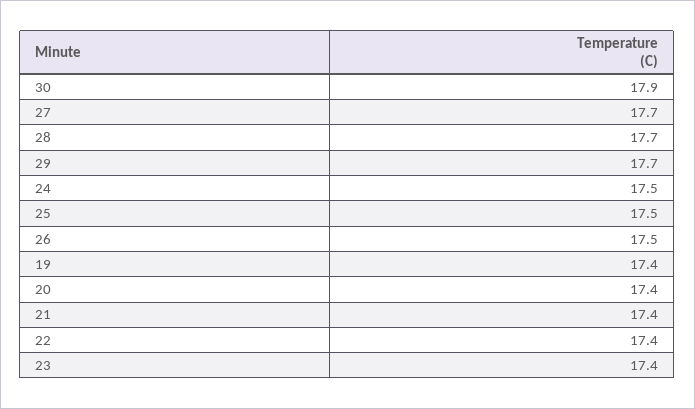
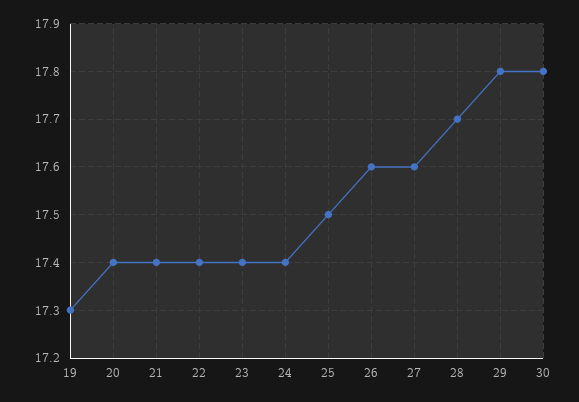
30: 17.9 -> 17.8
27: 17.7 -> 17.6
29: 17.7 -> 17.8
24: 17.5 -> 17.4
26: 17.5 -> 17.6
19: 17.4 -> 17.3

